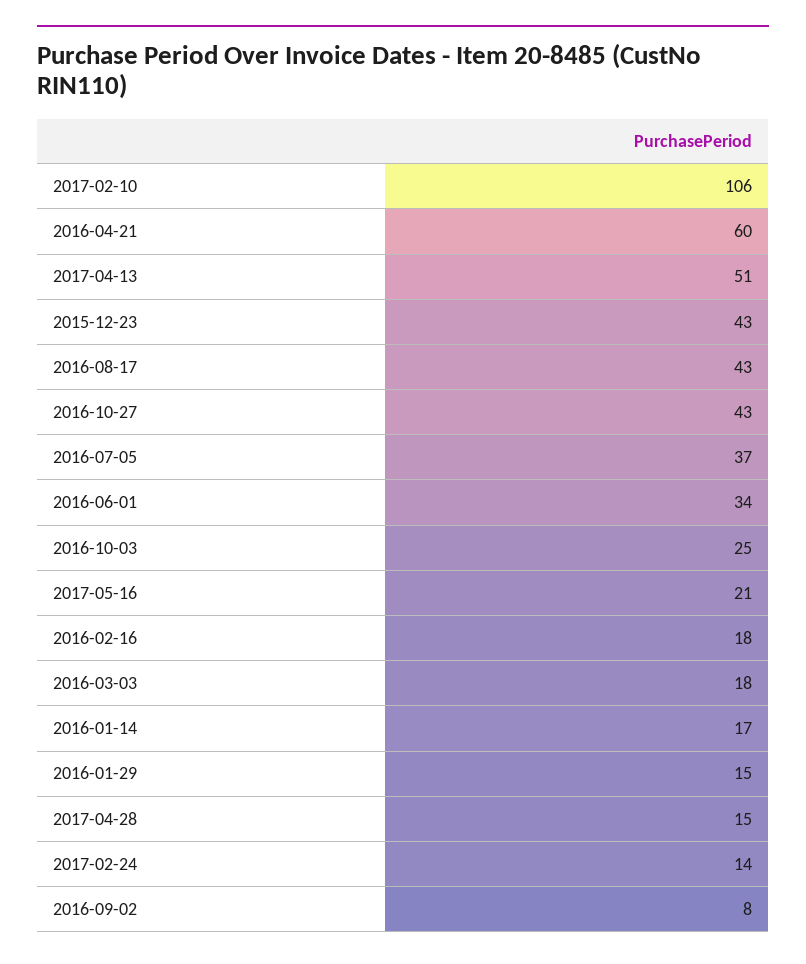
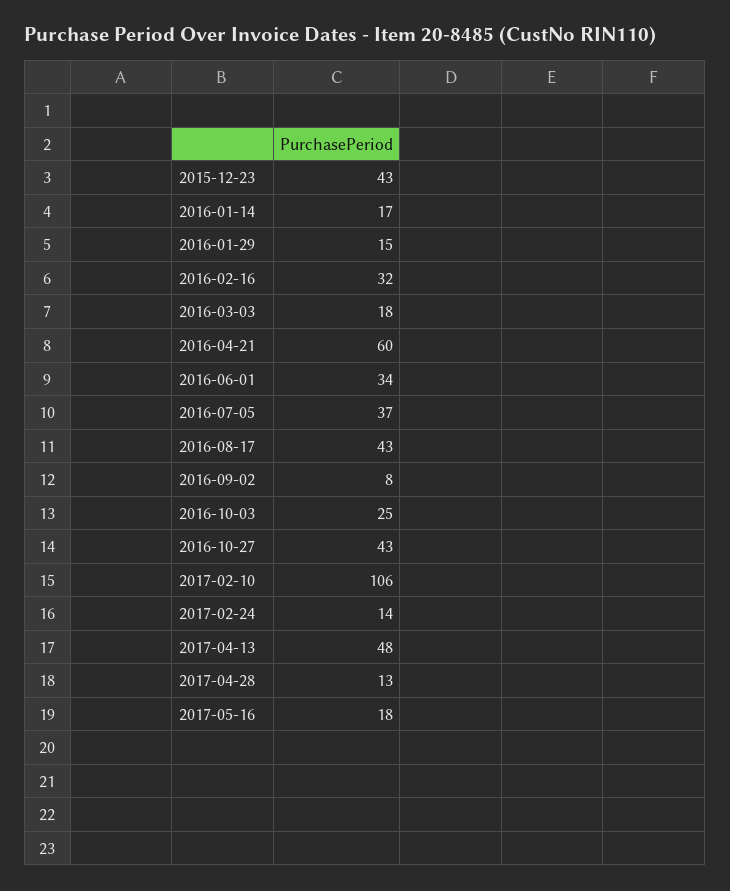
2017-04-13: 51 -> 48
2017-05-16: 21 -> 18
2016-02-16: 18 -> 32
2017-04-28: 15 -> 13

